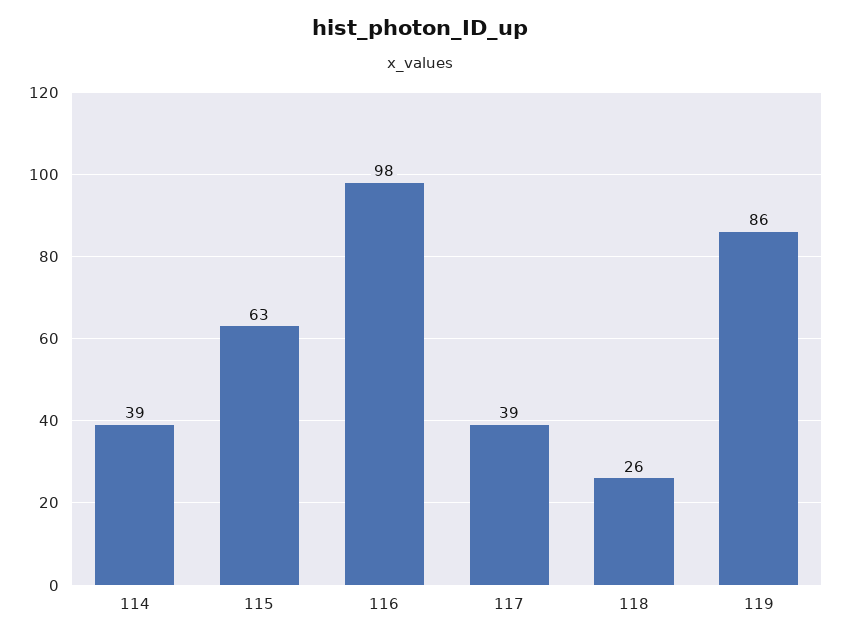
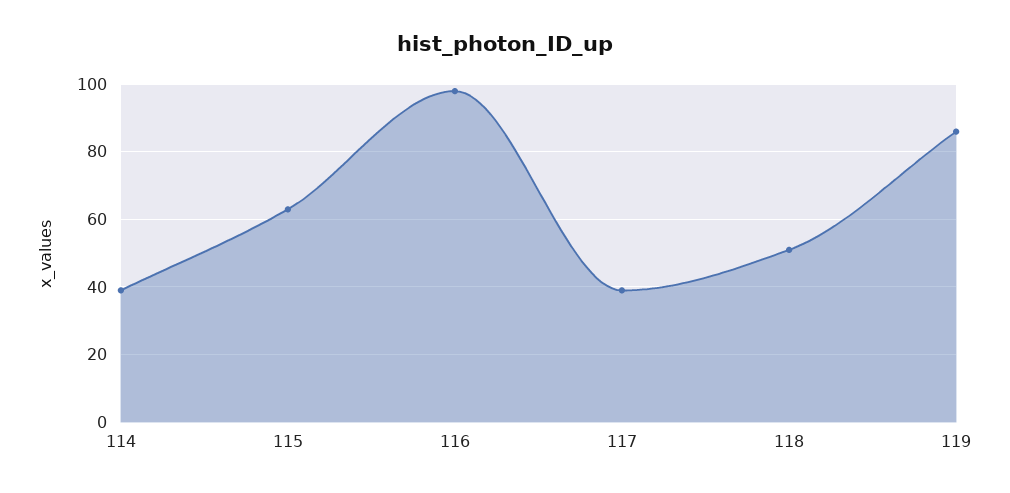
118: 26 -> 50

